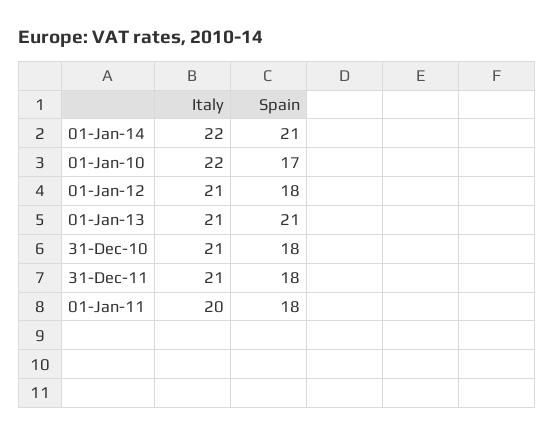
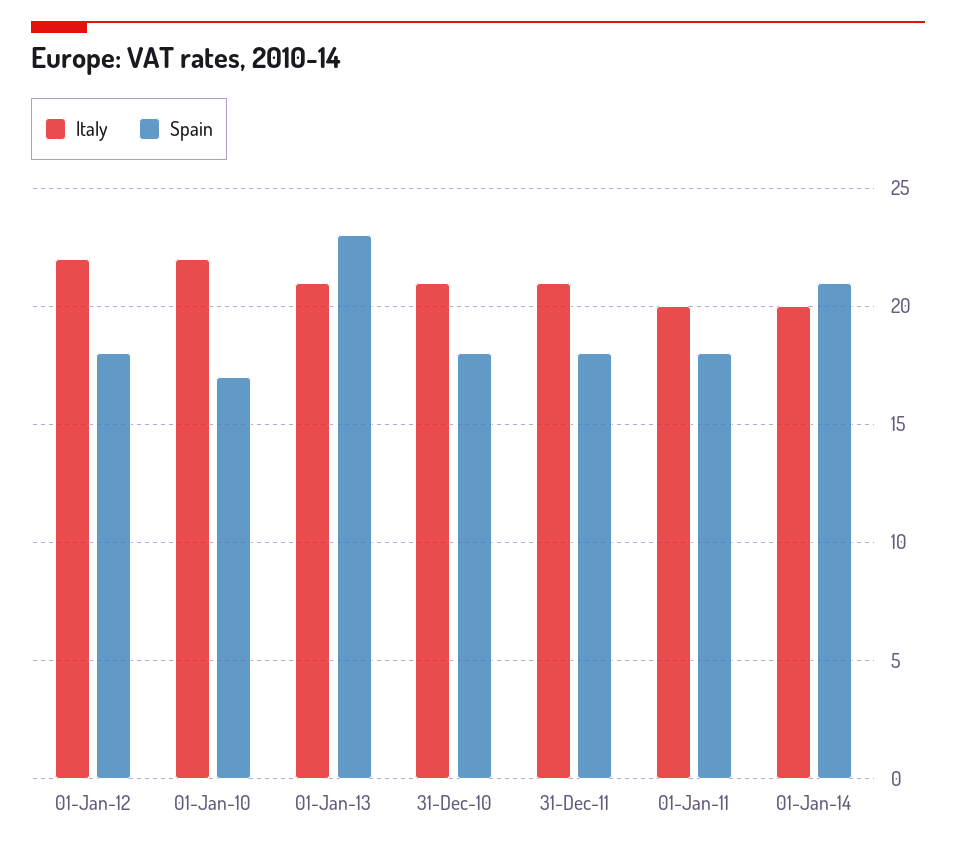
Italy, 01-Jan-14: 22 -> 20
Italy, 01-Jan-12: 21 -> 22
Spain, 01-Jan-13: 21 -> 23

